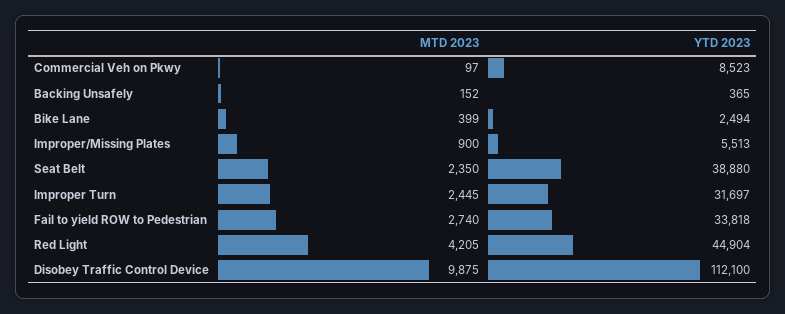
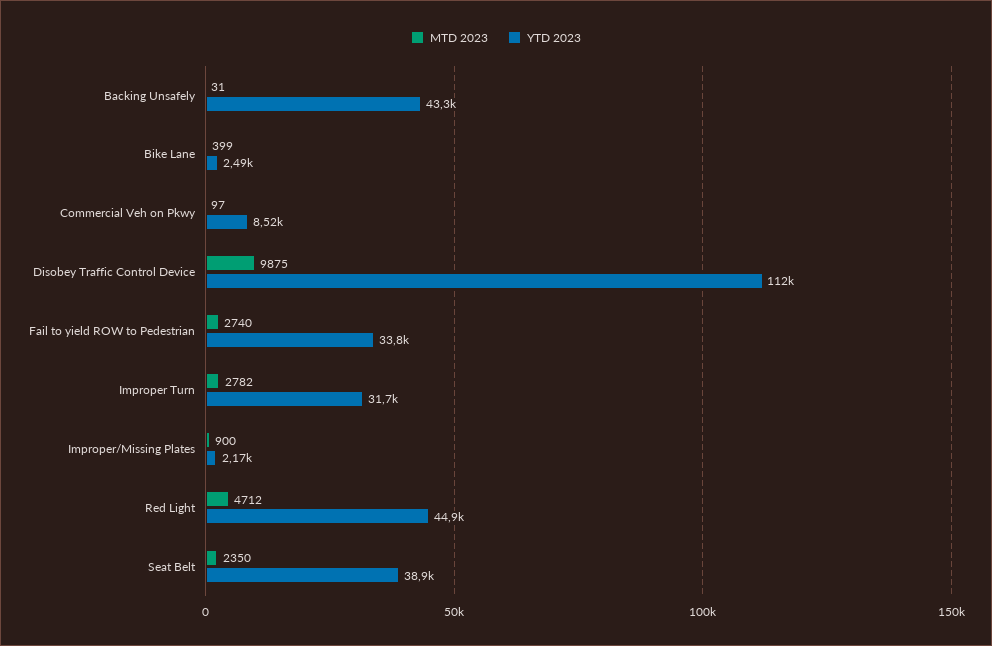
MTD 2023, Backing Unsafely: 152 -> 31
YTD 2023, Backing Unsafely: 365 -> 43300
YTD 2023, Improper/Missing Plates: 5513 -> 2170
MTD 2023, Improper Turn: 2445 -> 2782
MTD 2023, Red Light: 4205 -> 4712

